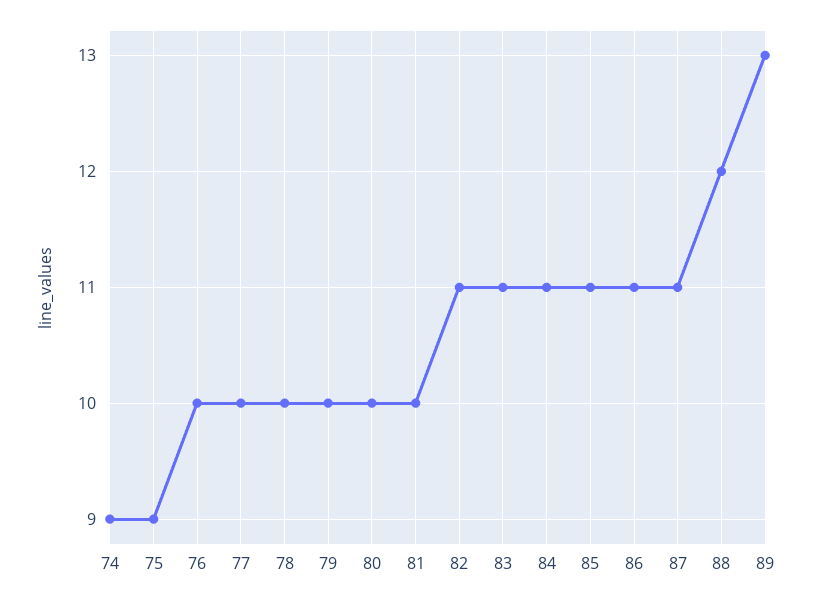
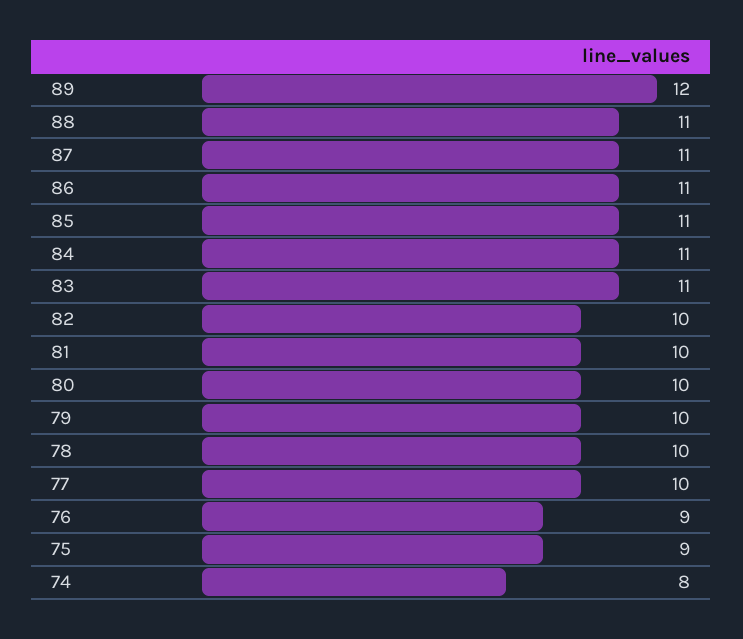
74: 9 -> 8
76: 10 -> 9
82: 11 -> 10
88: 12 -> 11
89: 13 -> 12

